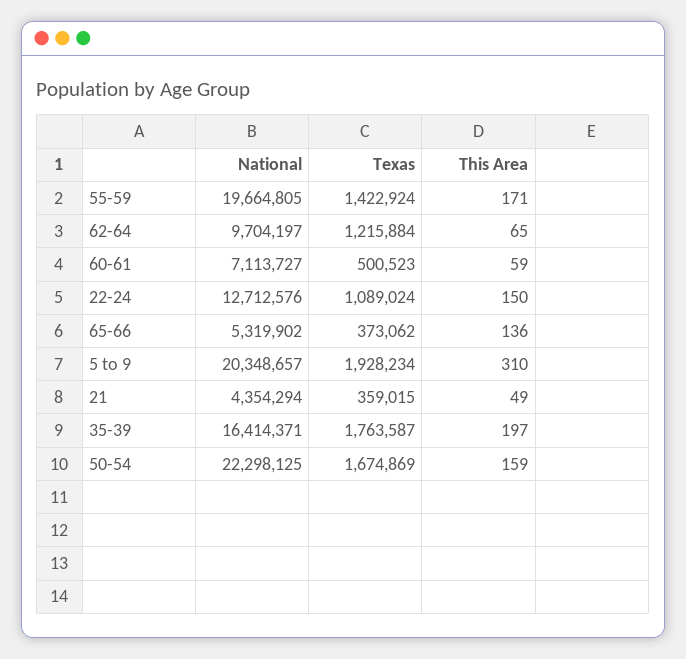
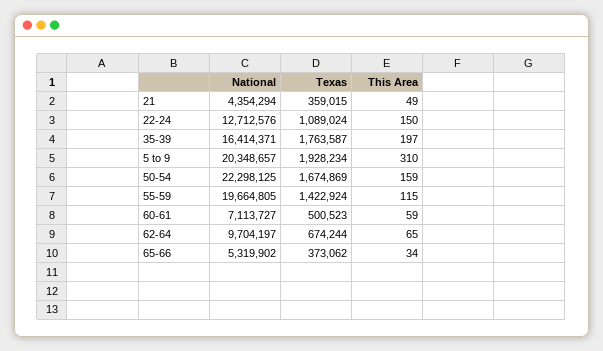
This Area, 55-59: 171 -> 115
Texas, 62-64: 1215884 -> 674244
This Area, 65-66: 136 -> 34

